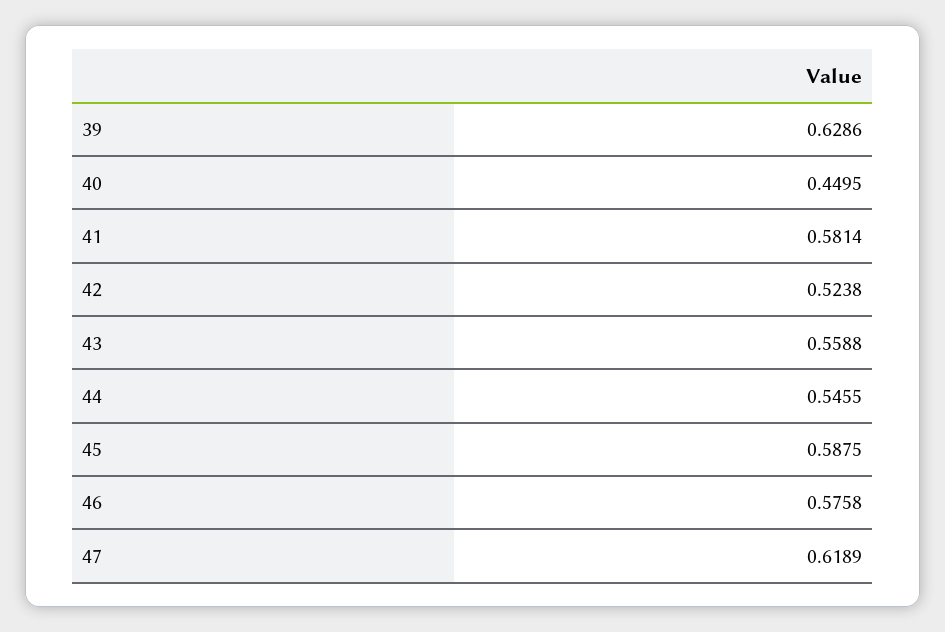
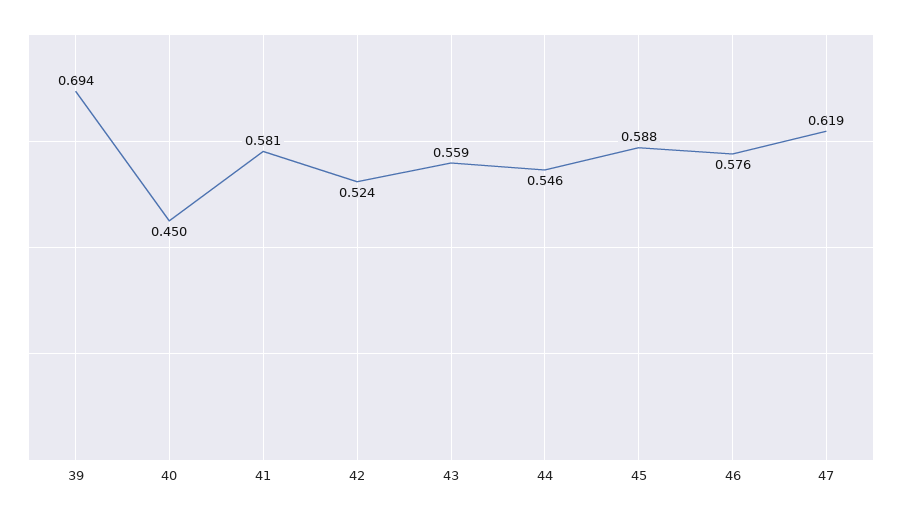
39: 0.6286 -> 0.694

